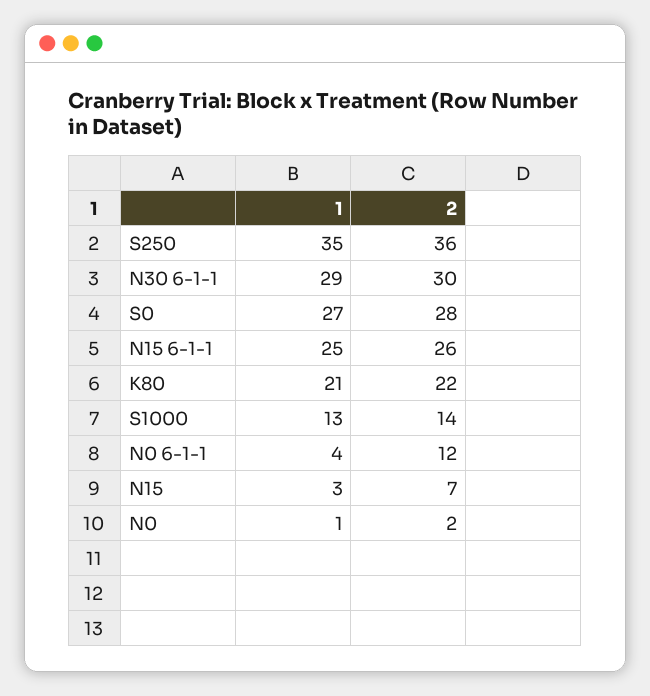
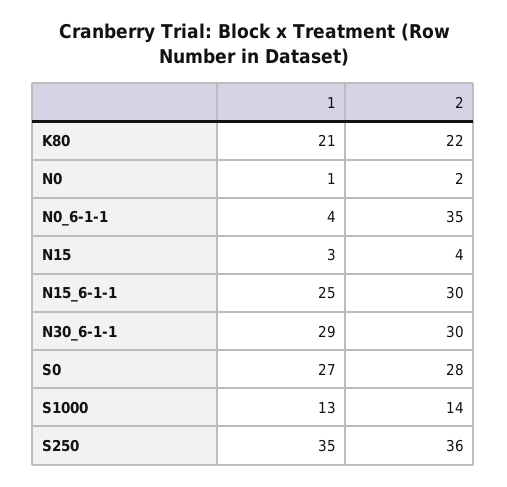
2, N15 6-1-1: 26 -> 30
2, N0 6-1-1: 12 -> 35
2, N15: 7 -> 4

